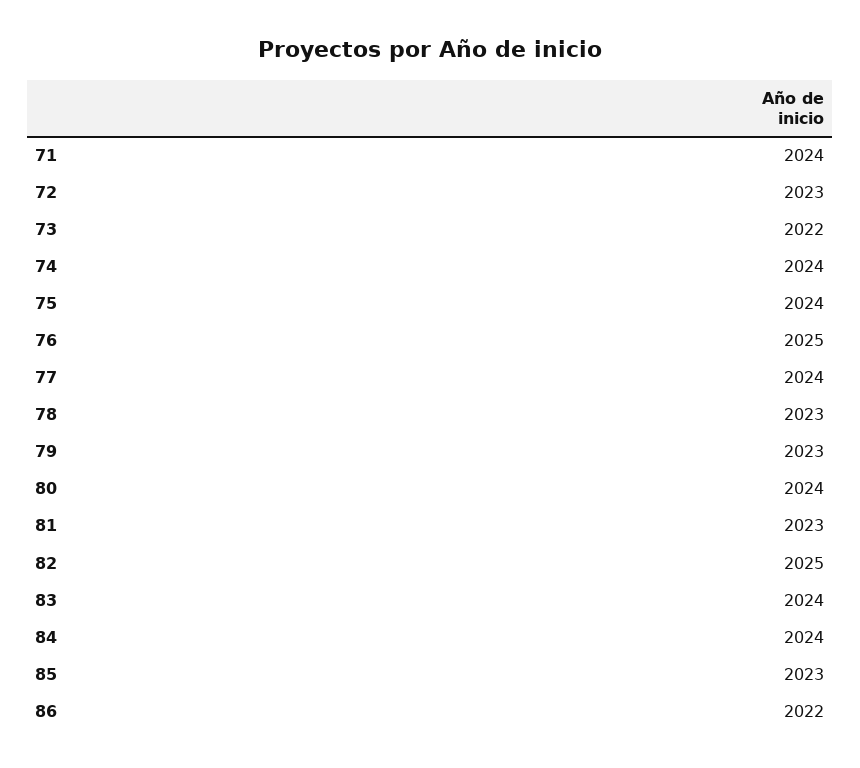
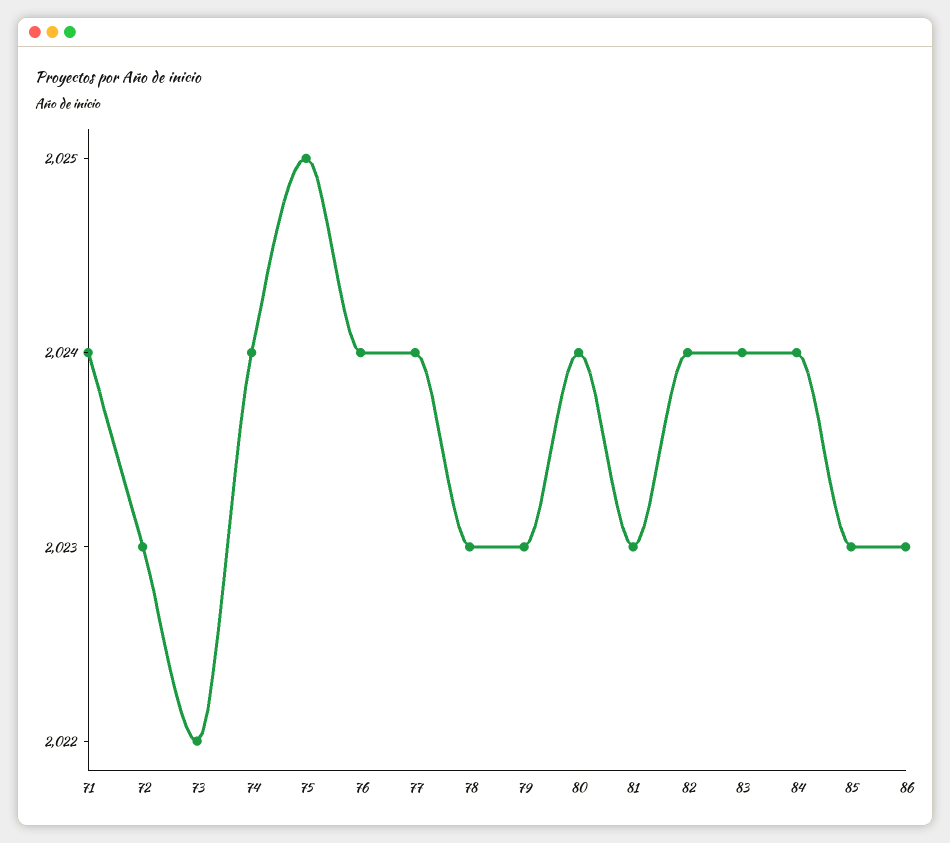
75: 2024 -> 2025
76: 2025 -> 2024
82: 2025 -> 2024
86: 2022 -> 2023

